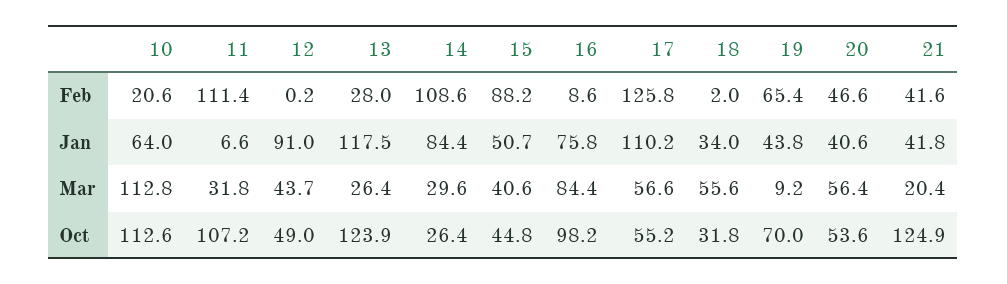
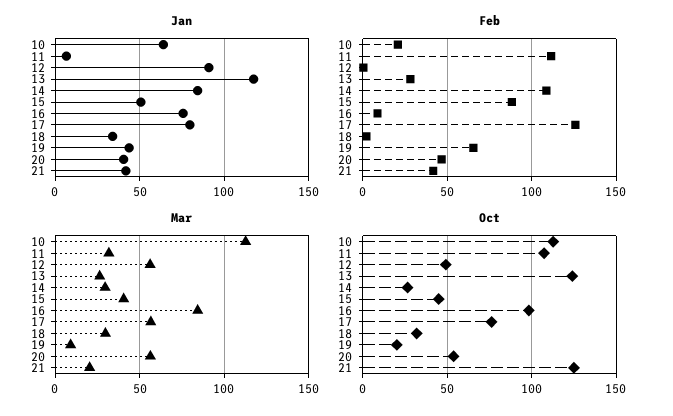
Jan, 17: 110.2 -> 80
Mar, 12: 43.7 -> 55
Mar, 18: 55.6 -> 30
Oct, 17: 55.2 -> 75
Oct, 19: 70 -> 20

